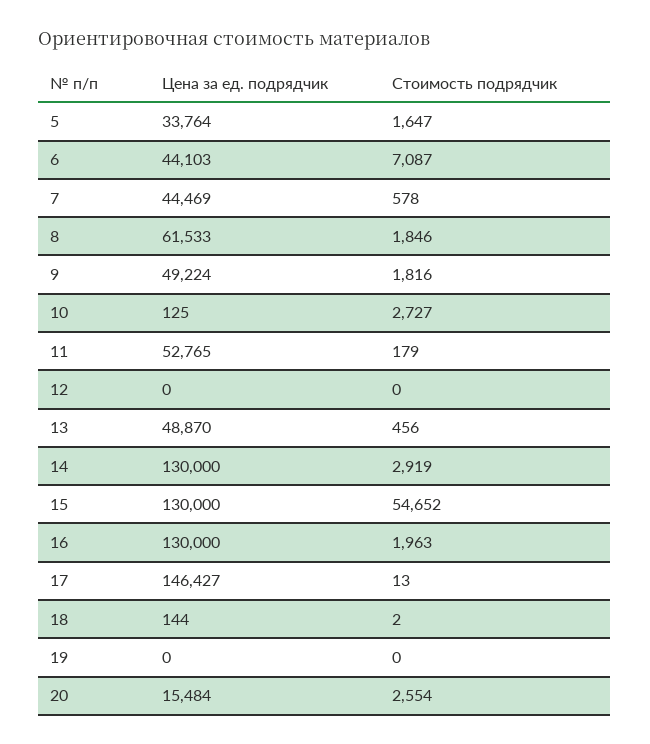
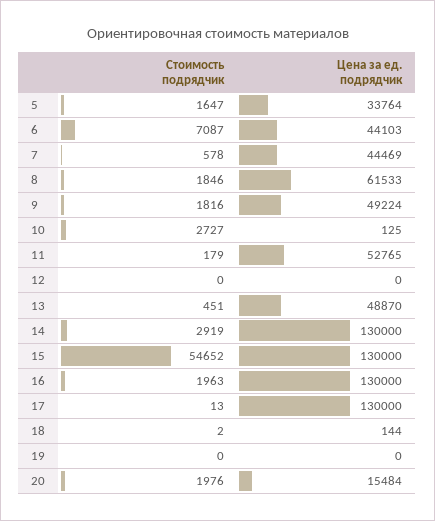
Стоимость подрядчик, 13: 456 -> 451
Цена за ед. подрядчик, 17: 146427 -> 130000
Стоимость подрядчик, 20: 2554 -> 1976

